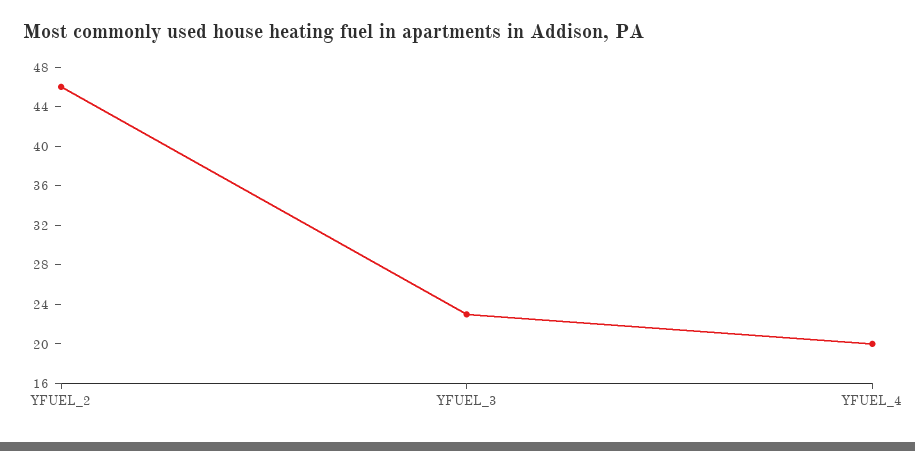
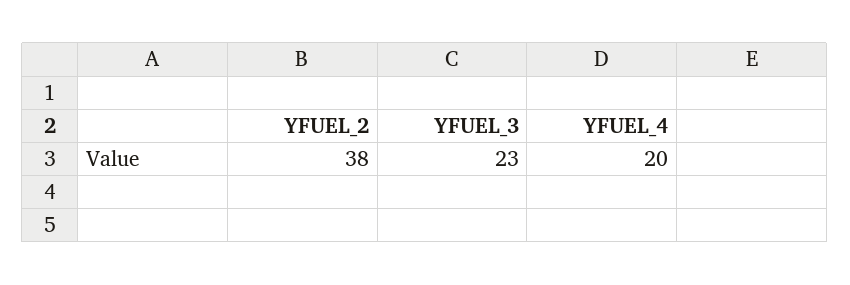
YFUEL_2: 46 -> 38

